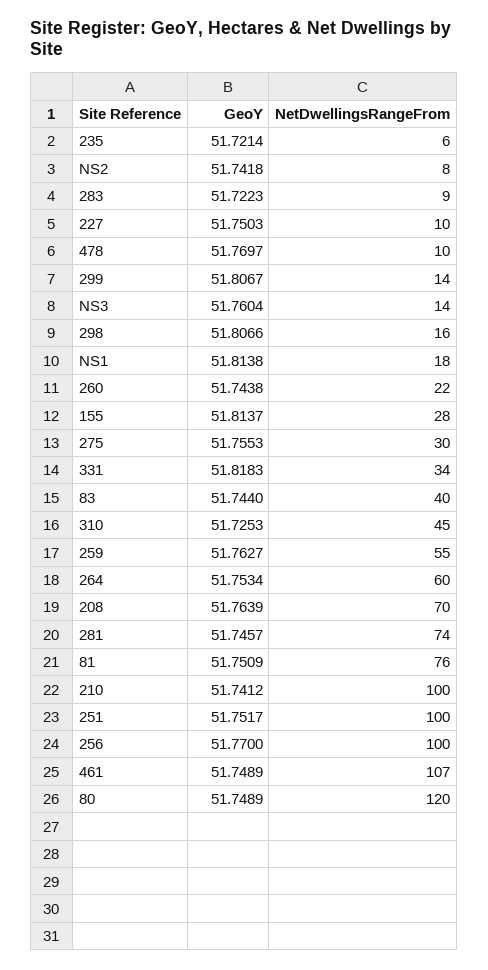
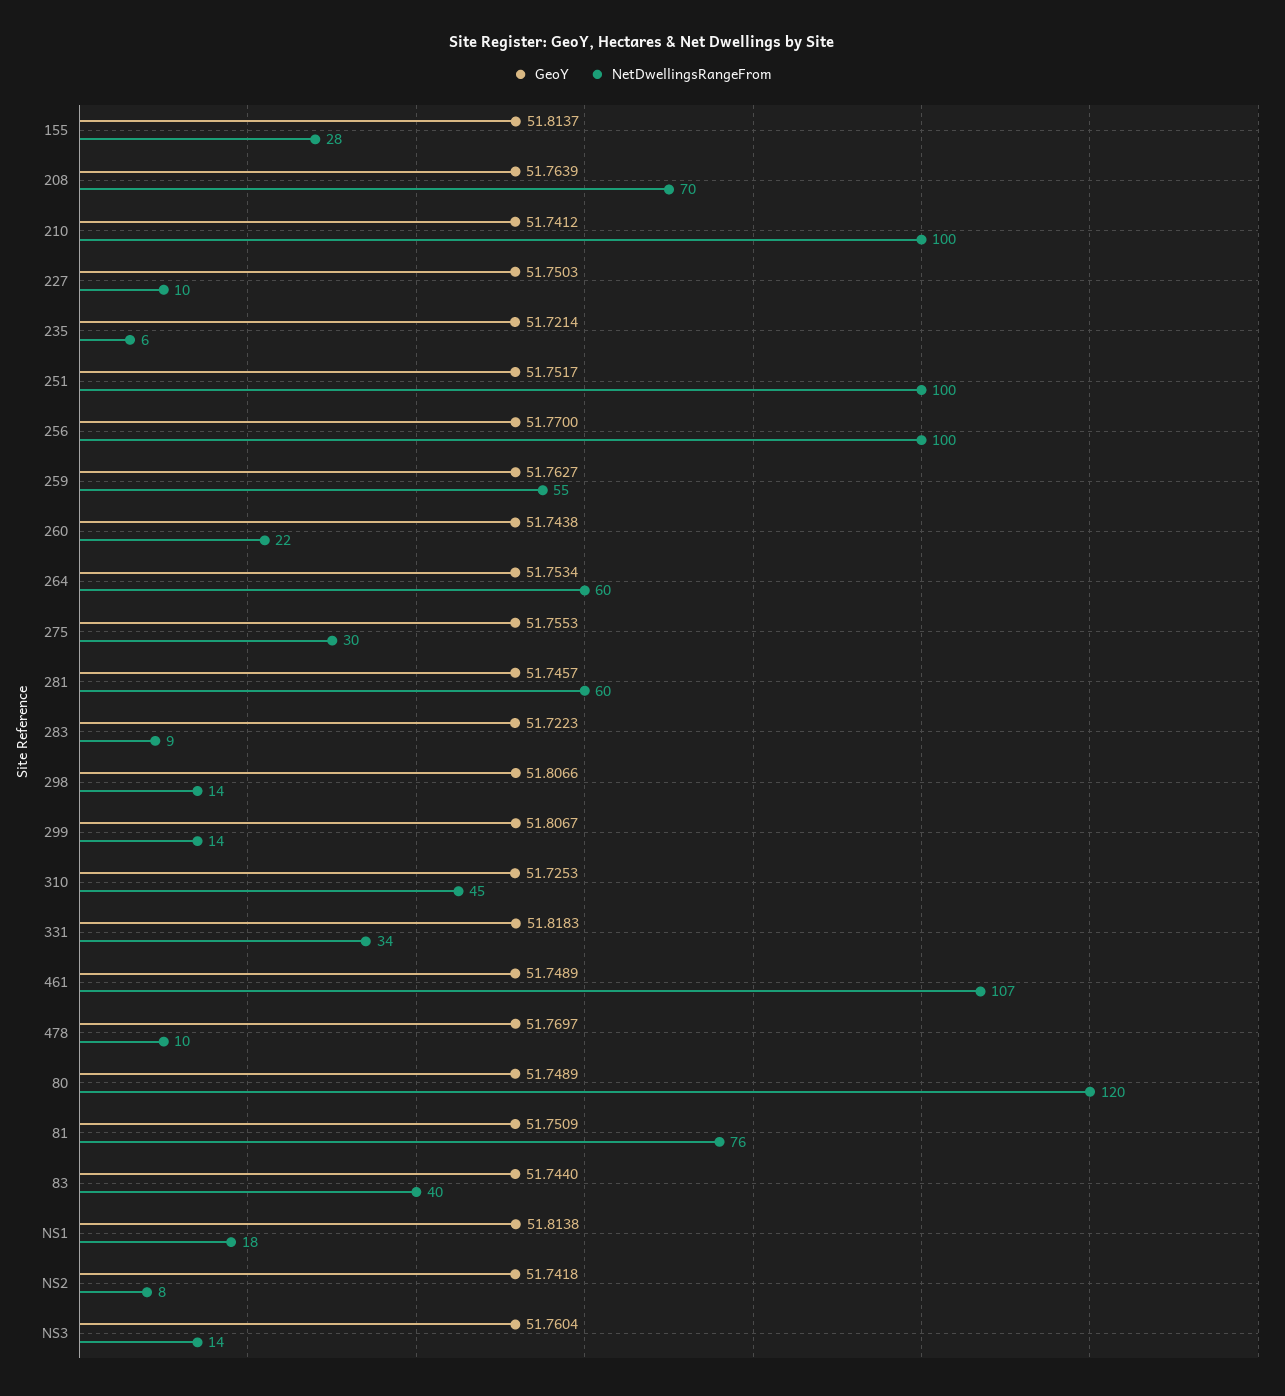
NetDwellingsRangeFrom, 298: 16 -> 14
NetDwellingsRangeFrom, 281: 74 -> 60

